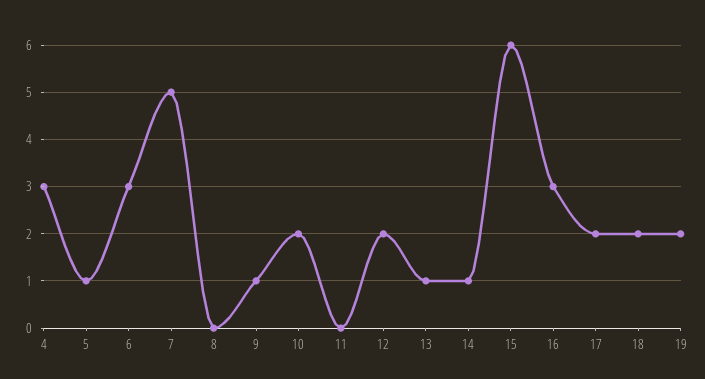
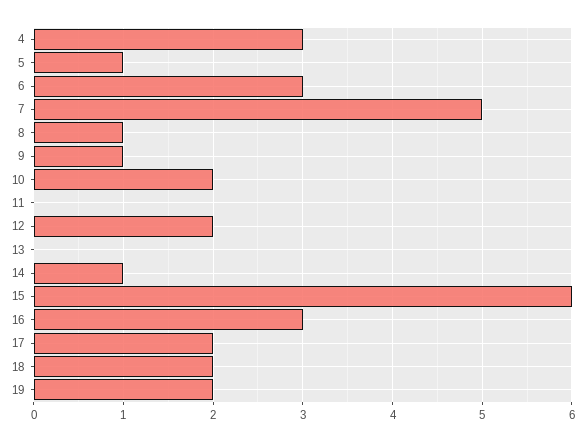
8: 0 -> 1
13: 1 -> 0

